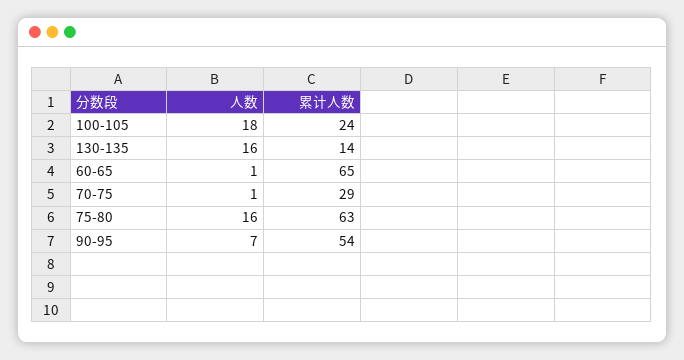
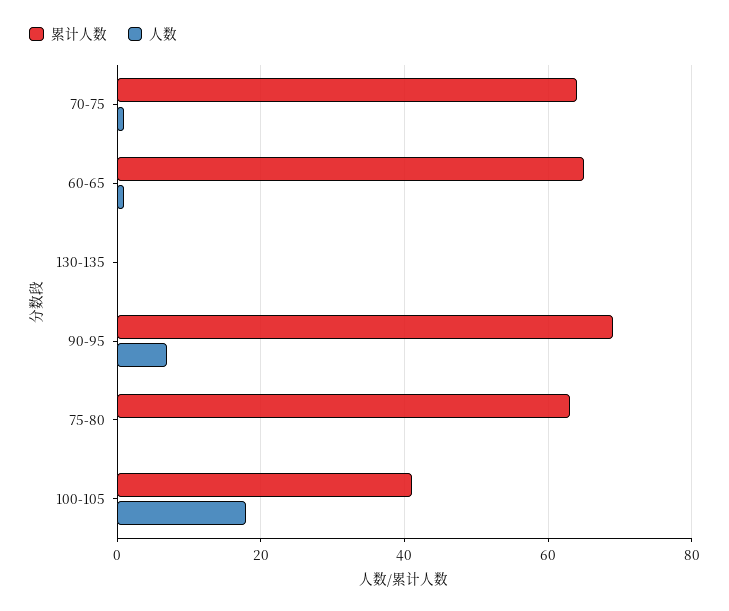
累计人数, 100-105: 24 -> 40
人数, 130-135: 16 -> 0
累计人数, 130-135: 14 -> 0
累计人数, 70-75: 29 -> 65
人数, 75-80: 16 -> 0
累计人数, 90-95: 54 -> 70

